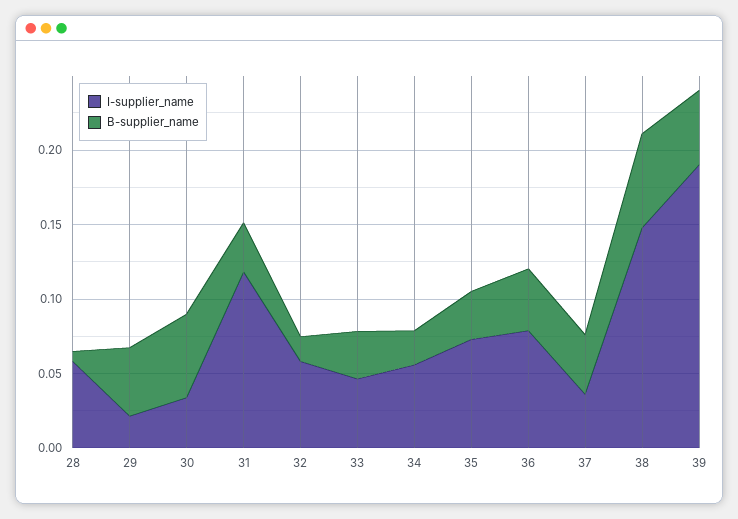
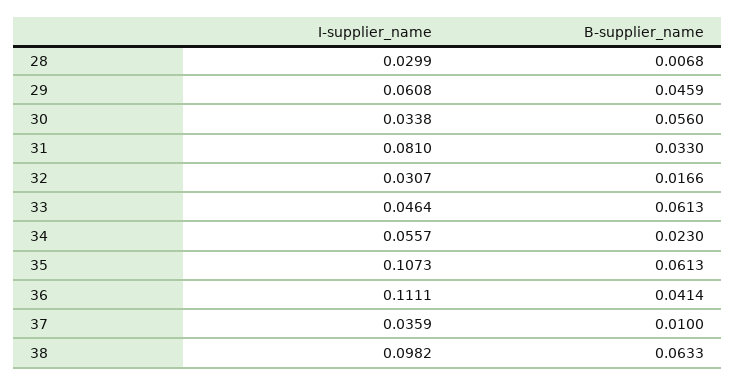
I-supplier_name, 28: 0.06 -> 0.0299
I-supplier_name, 29: 0.02 -> 0.0608
I-supplier_name, 31: 0.12 -> 0.081
I-supplier_name, 32: 0.06 -> 0.0307
B-supplier_name, 33: 0.03 -> 0.0613
I-supplier_name, 35: 0.07 -> 0.1073
B-supplier_name, 35: 0.03 -> 0.0613
I-supplier_name, 36: 0.08 -> 0.1111
B-supplier_name, 37: 0.04 -> 0.01
I-supplier_name, 38: 0.15 -> 0.0982
I-supplier_name, 39: 0.19 -> none
B-supplier_name, 39: 0.05 -> none

